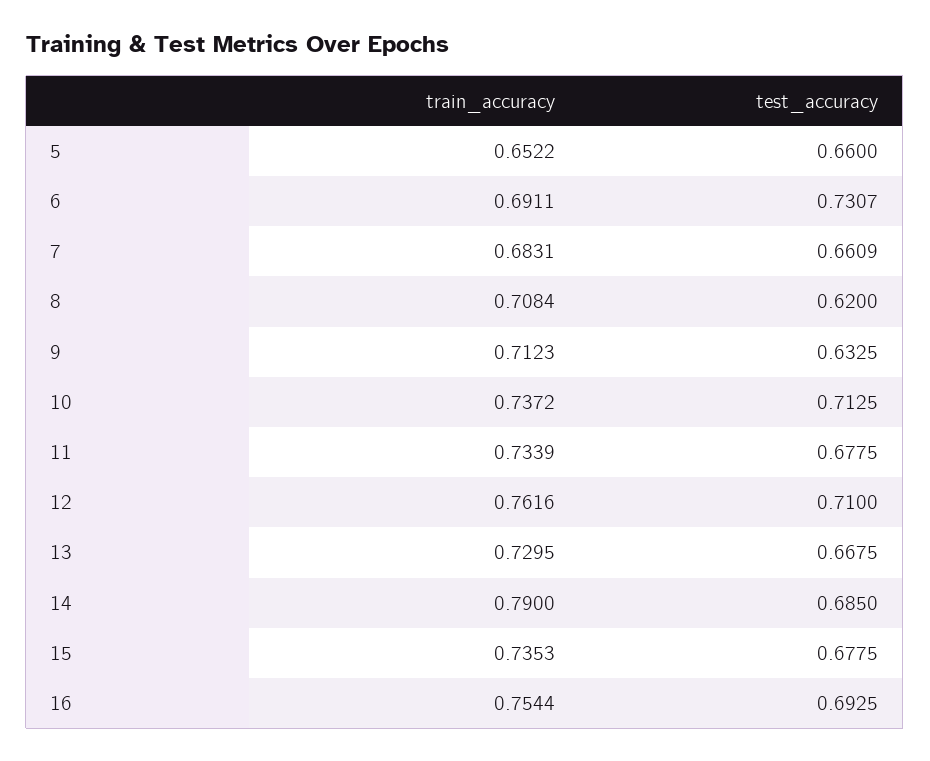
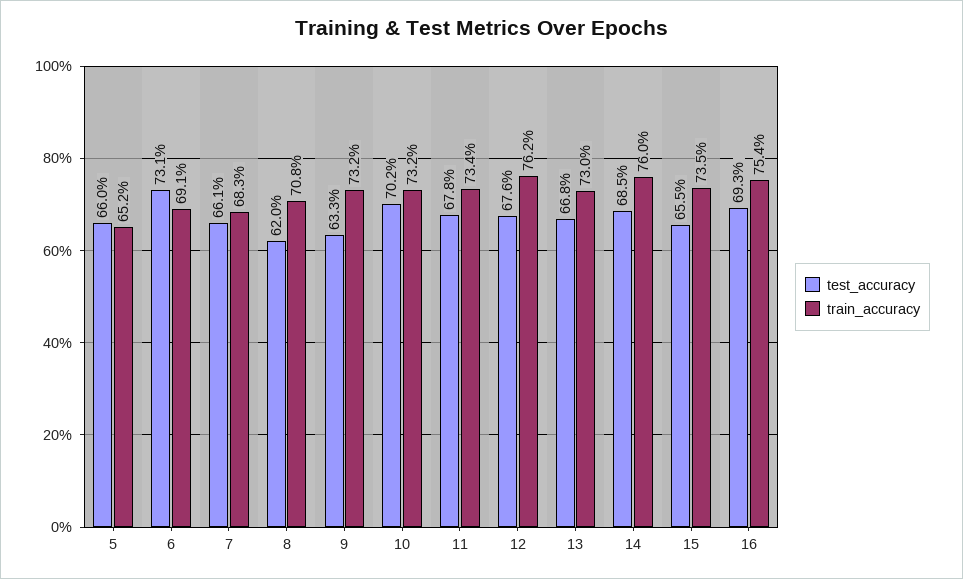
train_accuracy, 9: 0.7123 -> 0.732
train_accuracy, 10: 0.7372 -> 0.732
test_accuracy, 10: 0.7125 -> 0.702
test_accuracy, 12: 0.71 -> 0.676
train_accuracy, 14: 0.79 -> 0.76
test_accuracy, 15: 0.6775 -> 0.655

